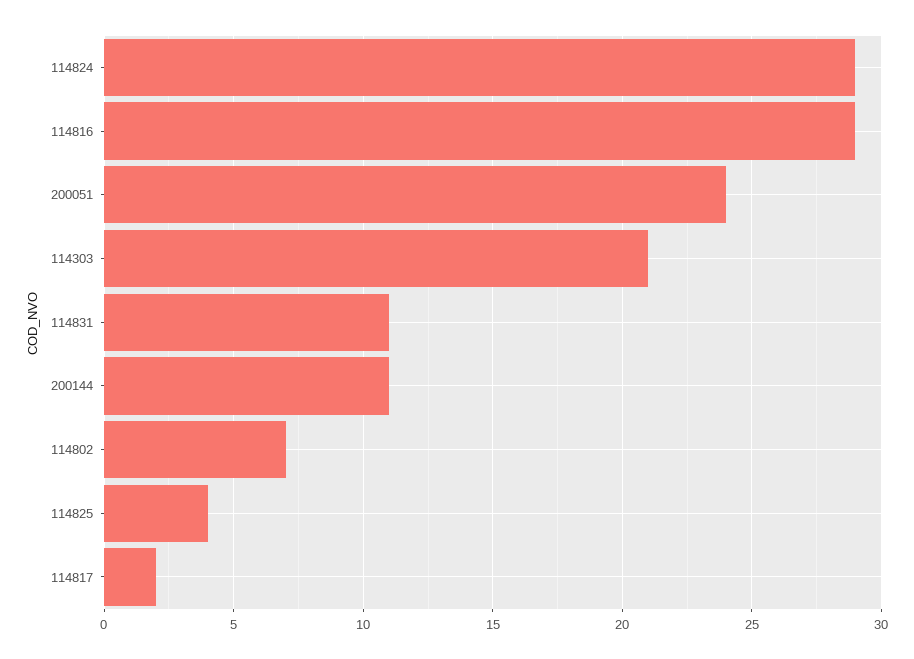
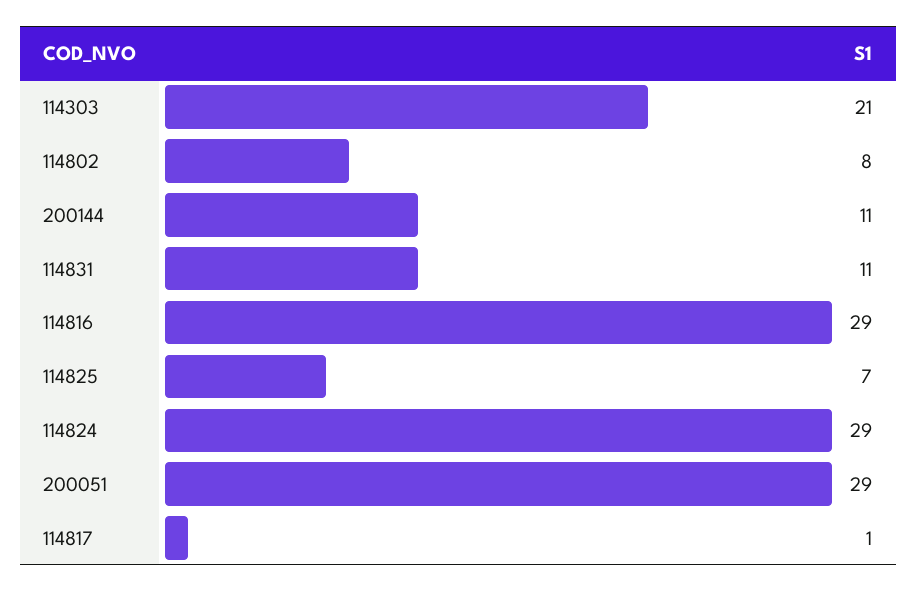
200051: 24 -> 29
114802: 7 -> 8
114825: 4 -> 7
114817: 2 -> 1

